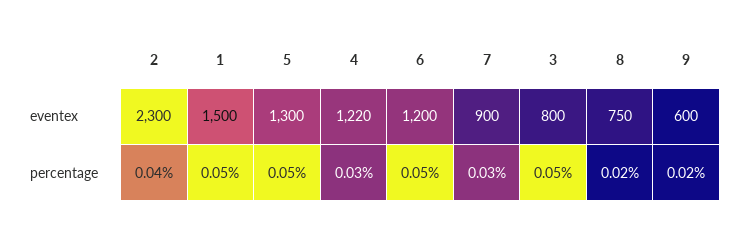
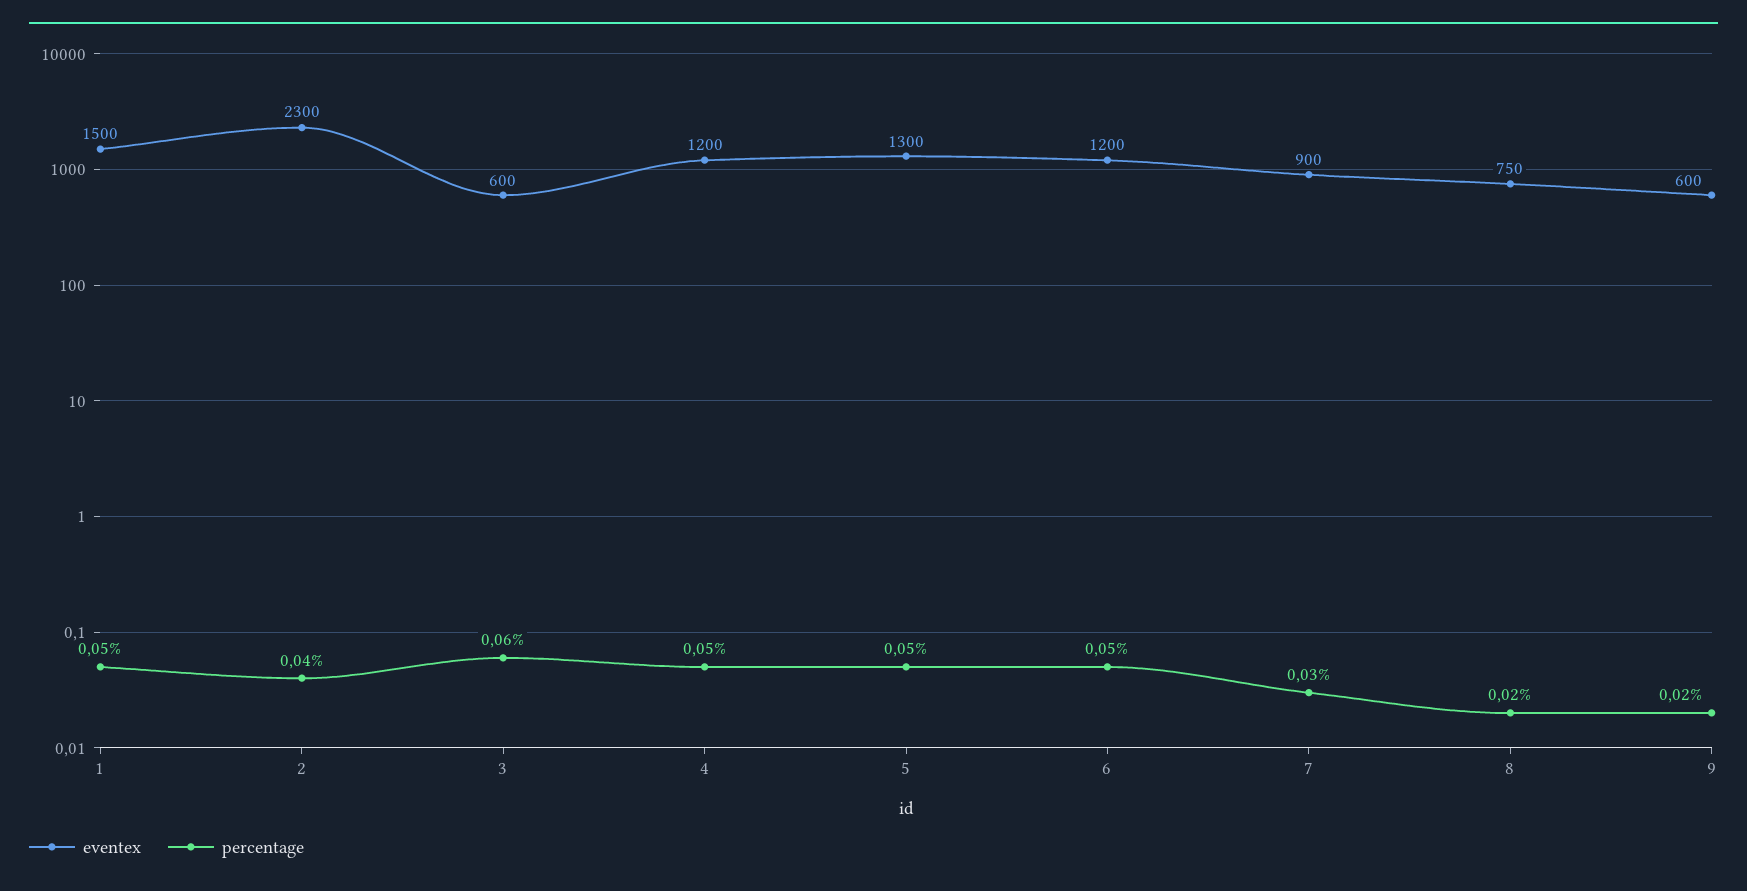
eventex, 4: 1220 -> 1200
eventex, 3: 800 -> 600
percentage, 4: 0.03 -> 0.05
percentage, 3: 0.05 -> 0.06

